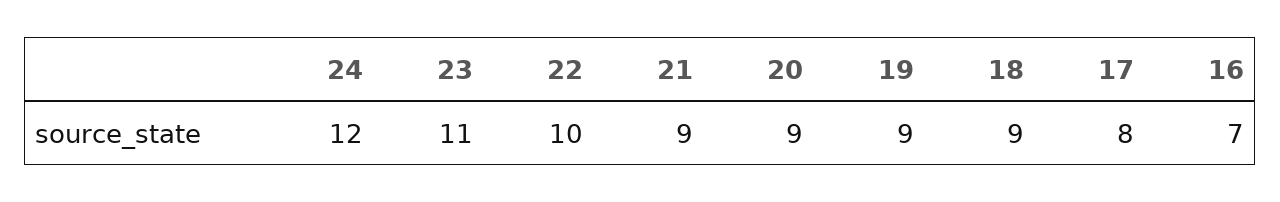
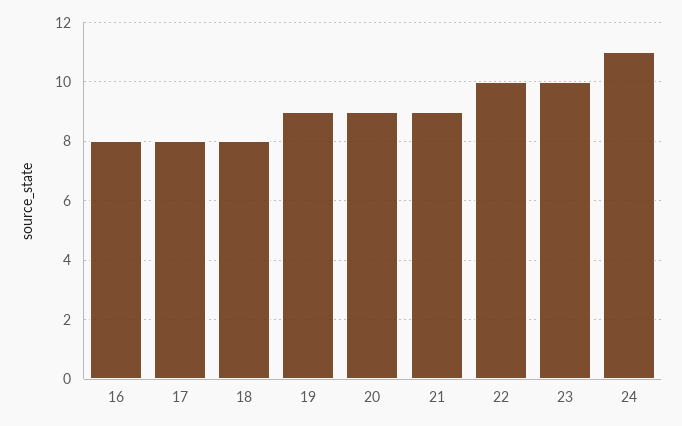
24: 12 -> 11
23: 11 -> 10
18: 9 -> 8
16: 7 -> 8

